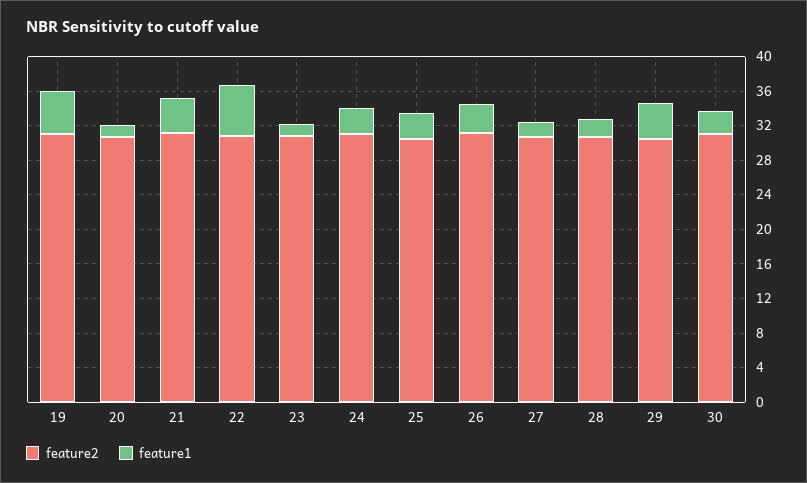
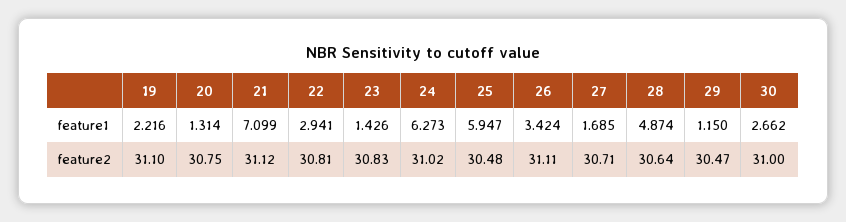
feature1, 19: 5 -> 2.216
feature1, 21: 4 -> 7.099
feature1, 22: 6 -> 2.941
feature1, 24: 3 -> 6.273
feature1, 25: 3 -> 5.947
feature1, 28: 2 -> 4.874
feature1, 29: 4 -> 1.15

